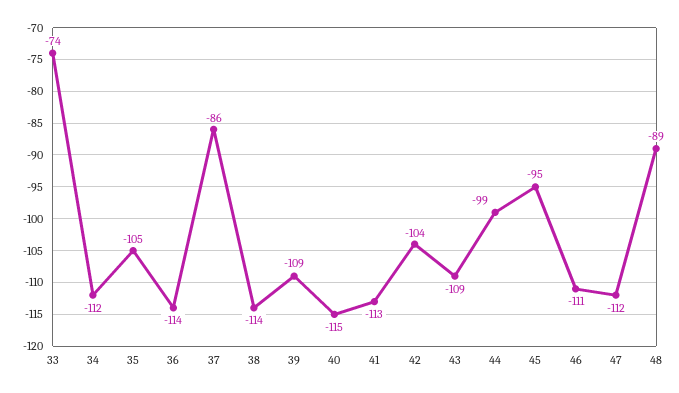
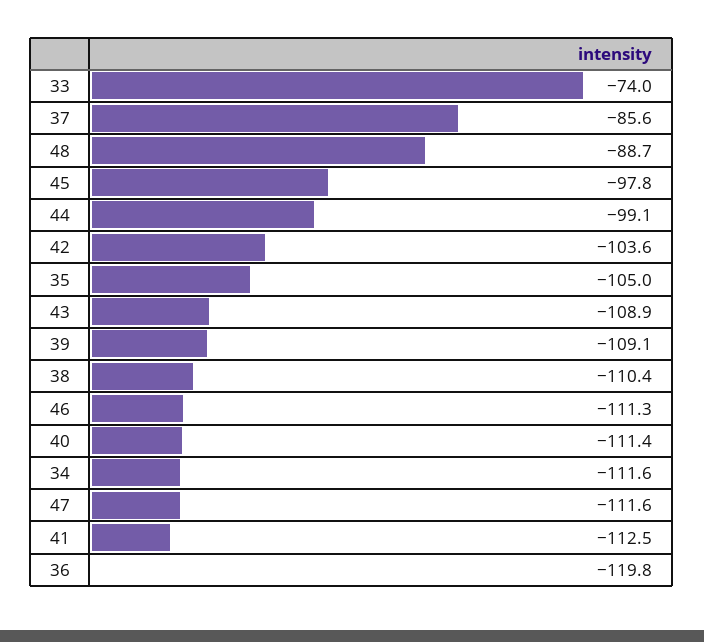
36: -114 -> -119.8
38: -114 -> -110.4
40: -115 -> -111.4
45: -95 -> -97.8

